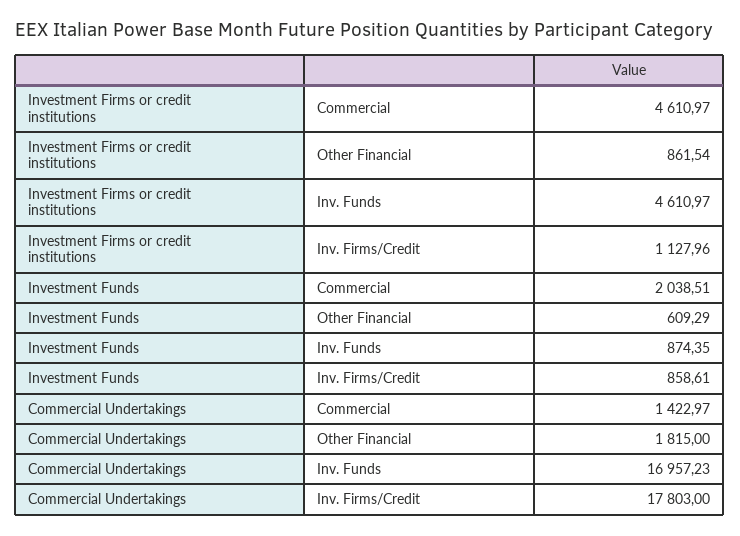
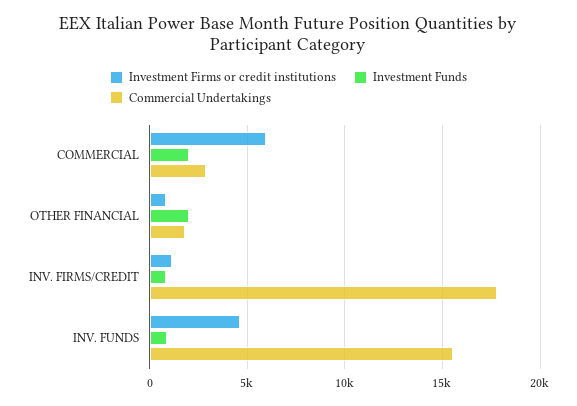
Investment Firms or credit institutions, Commercial: 4610.97 -> 6000
Investment Funds, Other Financial: 609.29 -> 2000
Commercial Undertakings, Commercial: 1422.97 -> 3000
Commercial Undertakings, Inv. Funds: 16957.23 -> 15500

